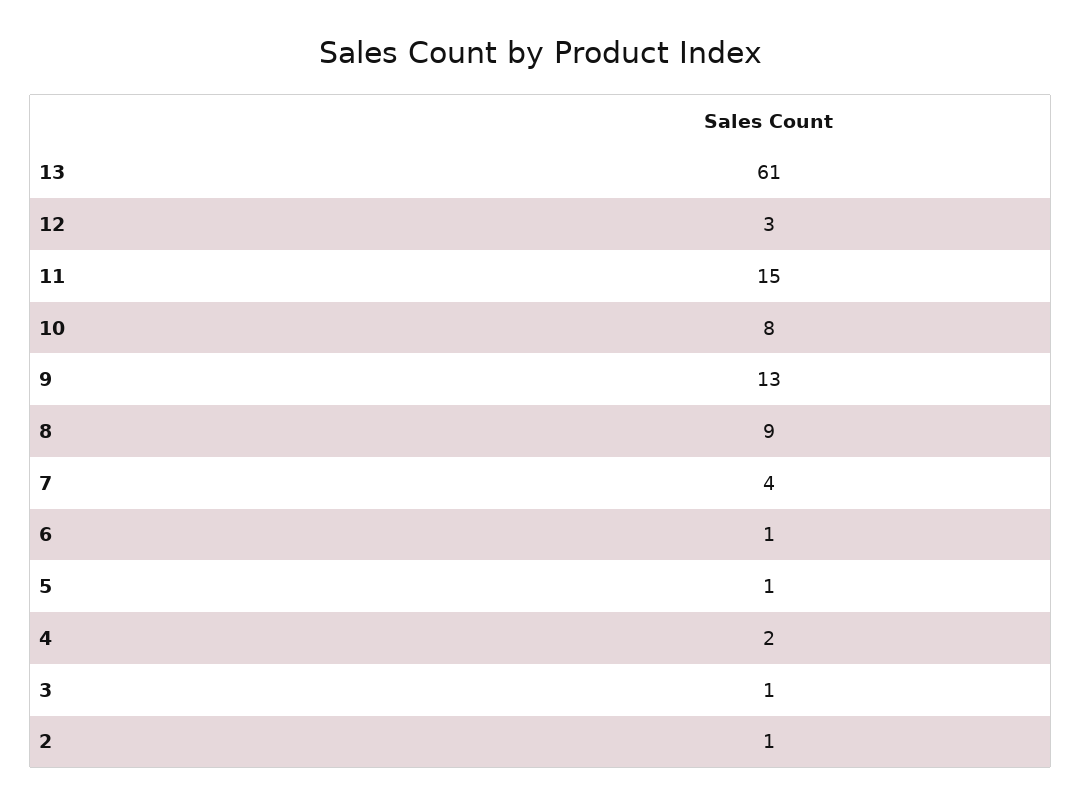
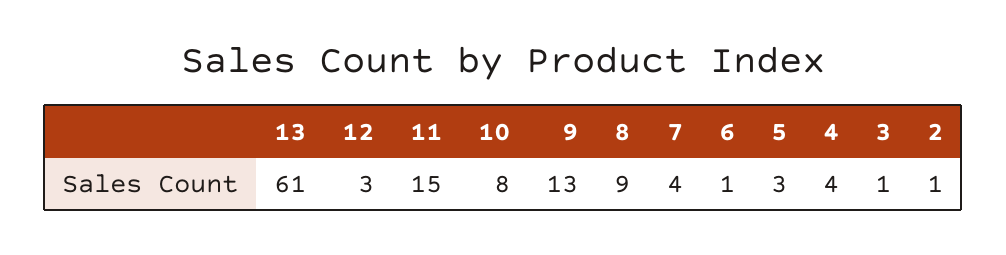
5: 1 -> 3
4: 2 -> 4

